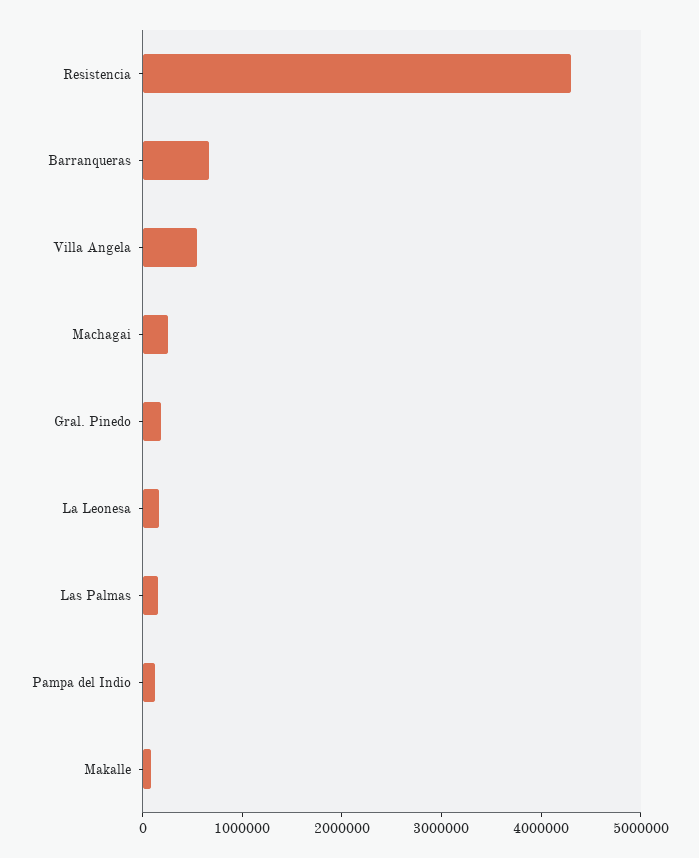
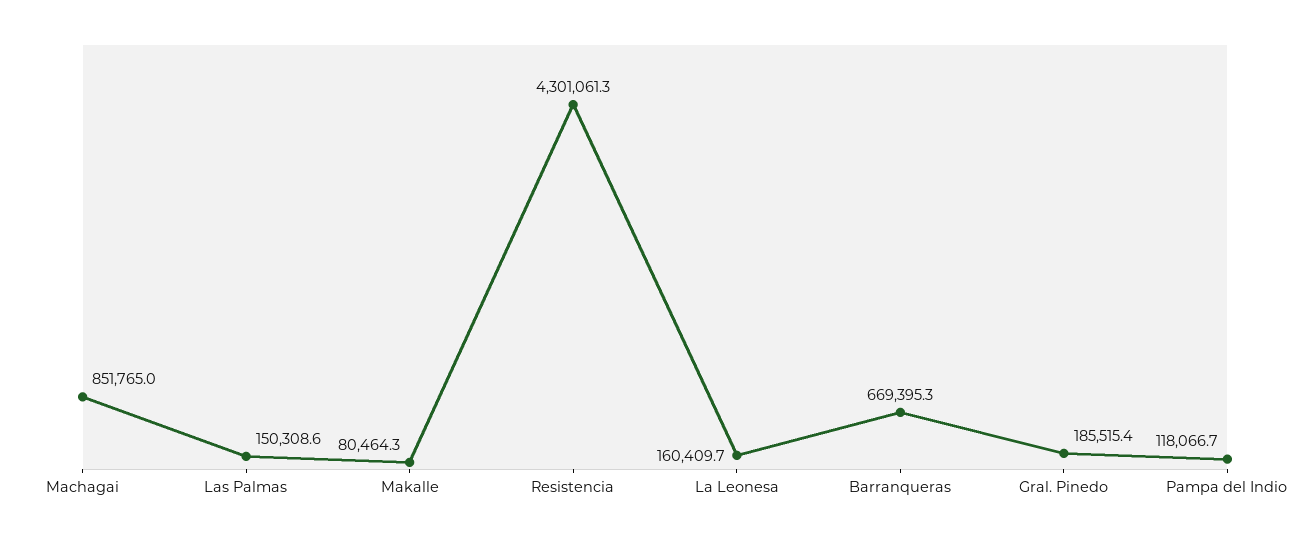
Villa Angela: 600000 -> none
Machagai: 200000 -> 851765

